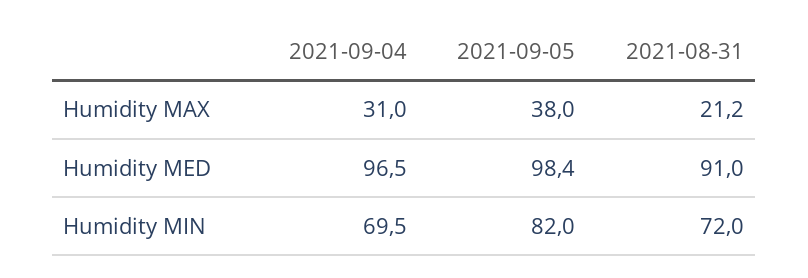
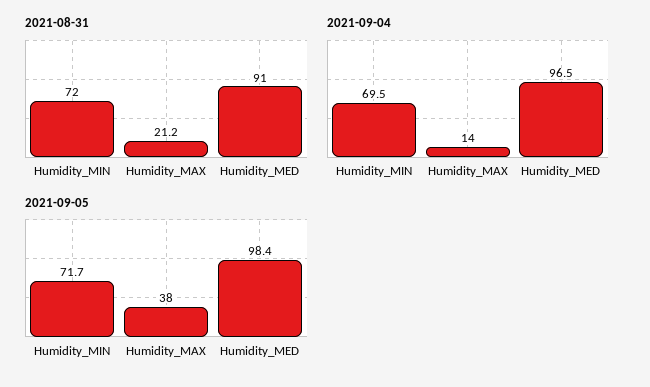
2021-09-04, Humidity MAX: 31 -> 14
2021-09-05, Humidity MIN: 82 -> 71.7

